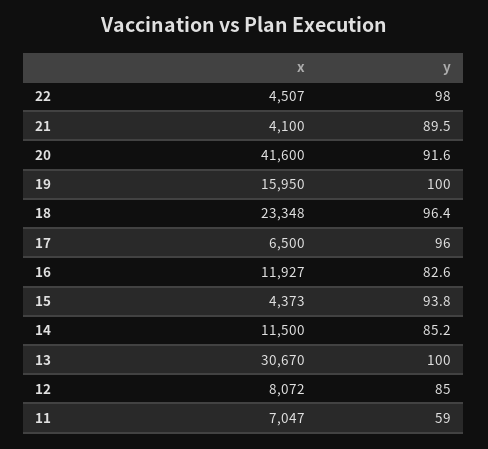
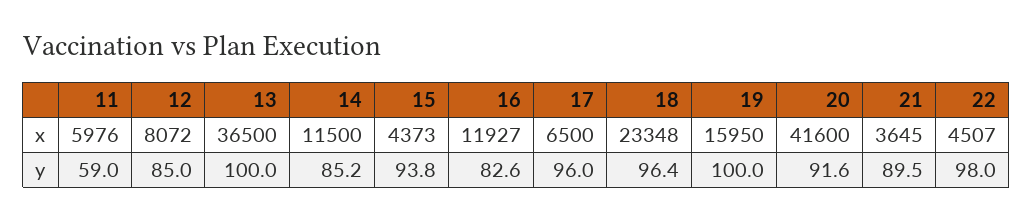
x, 21: 4100 -> 3645
x, 13: 30670 -> 36500
x, 11: 7047 -> 5976

